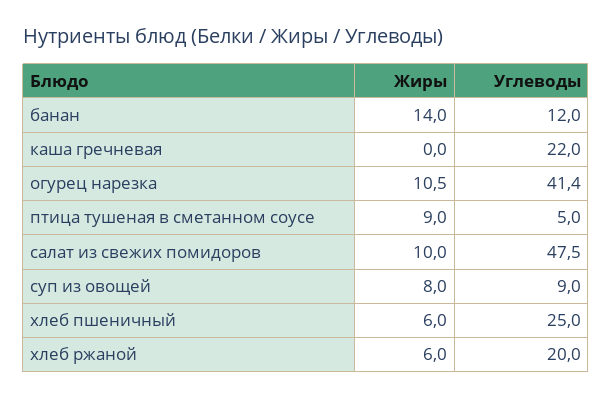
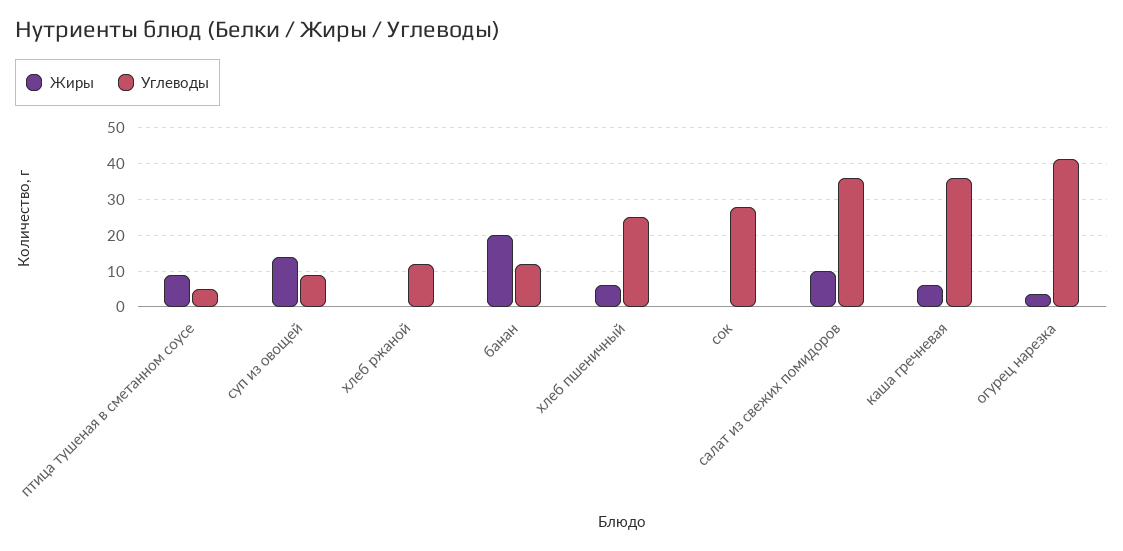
Жиры, банан: 14 -> 20
Жиры, каша гречневая: 0 -> 6
Углеводы, каша гречневая: 22 -> 36
Жиры, огурец нарезка: 10.5 -> 4
Углеводы, салат из свежих помидоров: 47.5 -> 36
Жиры, суп из овощей: 8 -> 14
Жиры, хлеб ржаной: 6 -> 0
Углеводы, хлеб ржаной: 20 -> 12
Жиры, сок: none -> 0
Углеводы, сок: none -> 28

